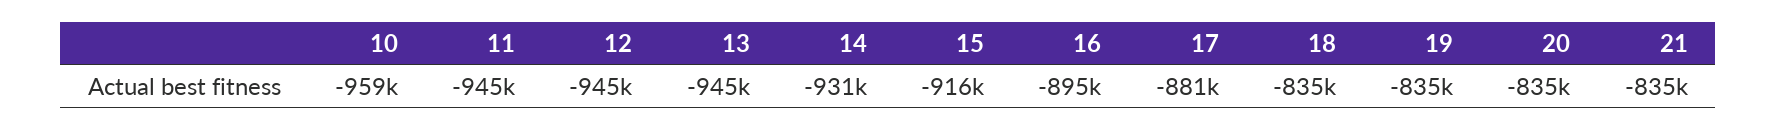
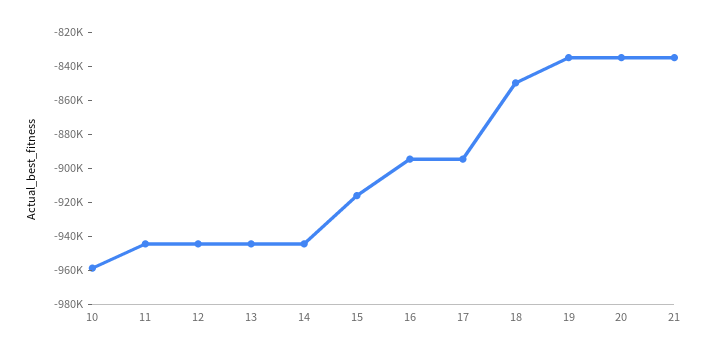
14: -931000 -> -945000
17: -881000 -> -895000
18: -835000 -> -850000

